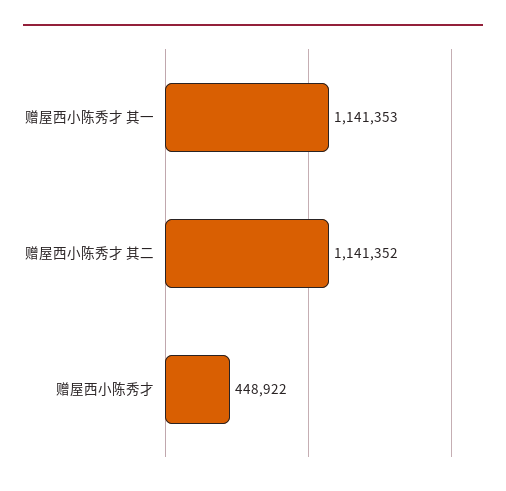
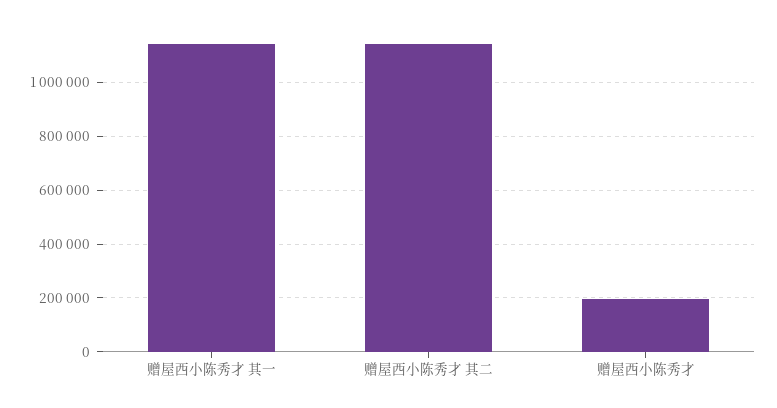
赠屋西小陈秀才: 448922 -> 200000

